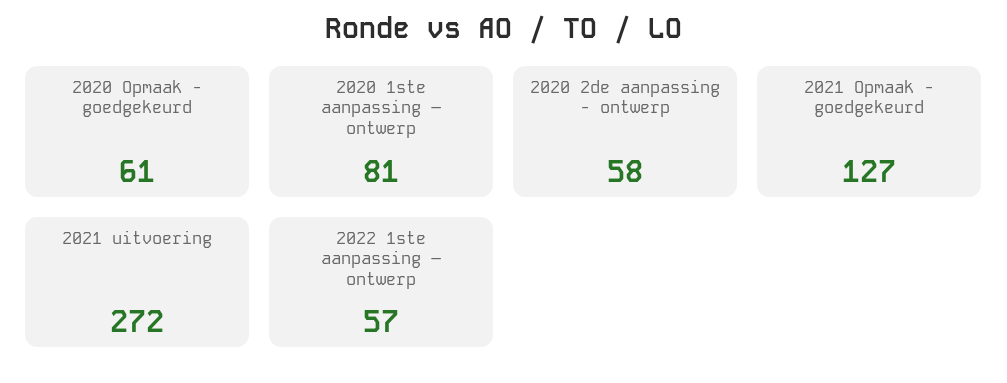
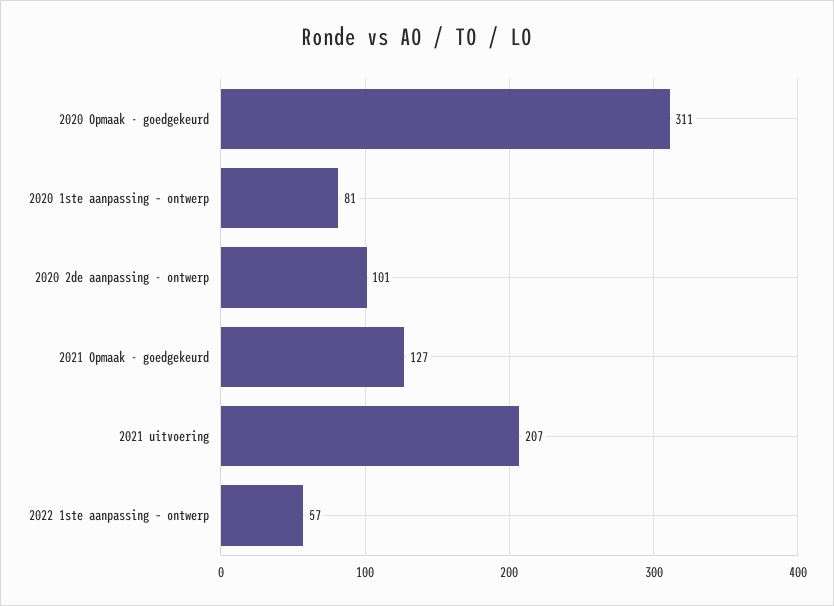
2020 Opmaak - goedgekeurd: 61 -> 311
2020 2de aanpassing - ontwerp: 58 -> 101
2021 uitvoering: 272 -> 207

